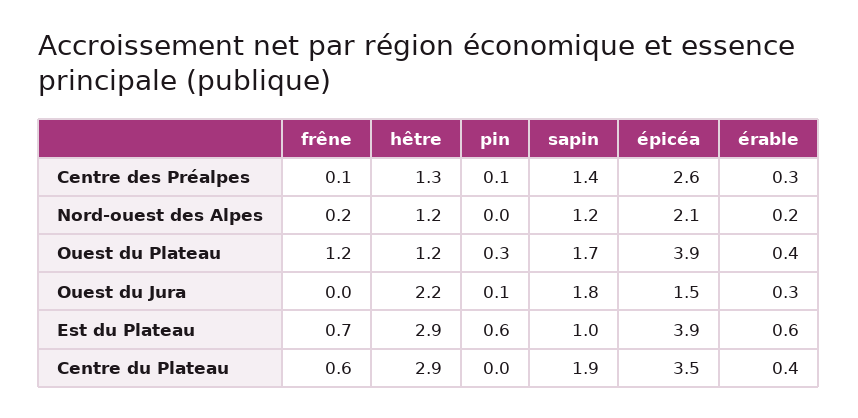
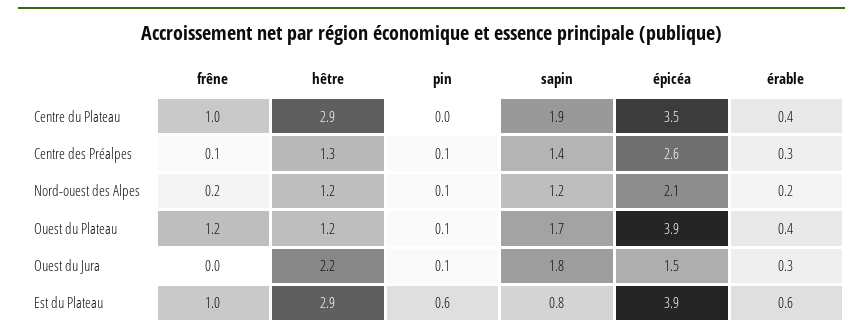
pin, Nord-ouest des Alpes: 0 -> 0.1
pin, Ouest du Plateau: 0.3 -> 0.1
frêne, Est du Plateau: 0.7 -> 1
sapin, Est du Plateau: 1 -> 0.8
frêne, Centre du Plateau: 0.6 -> 1

